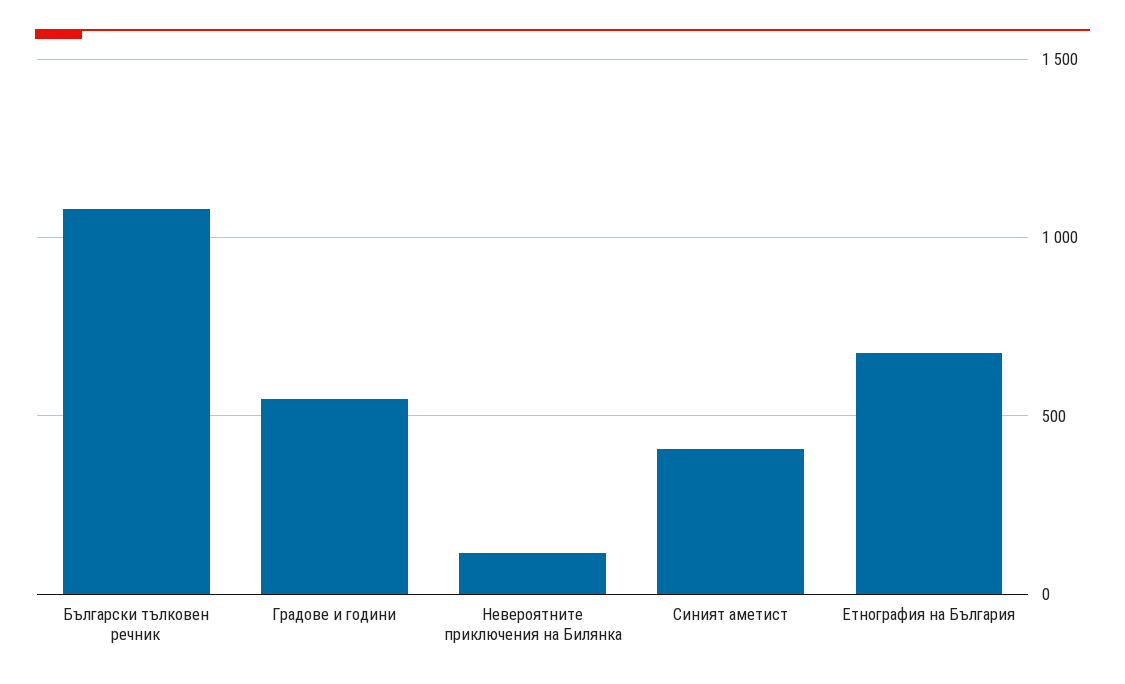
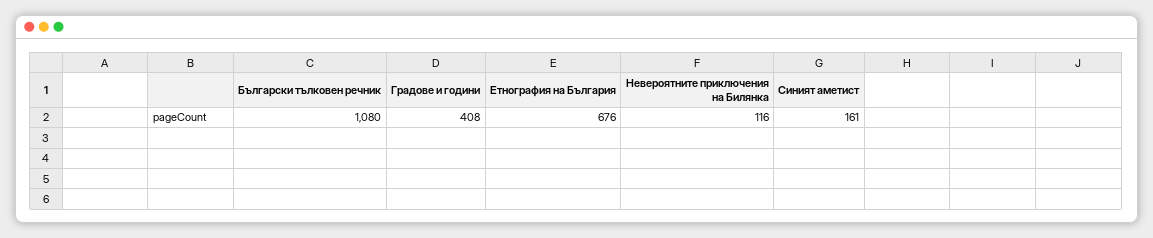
Градове и години: 550 -> 408
Синият аметист: 400 -> 161

